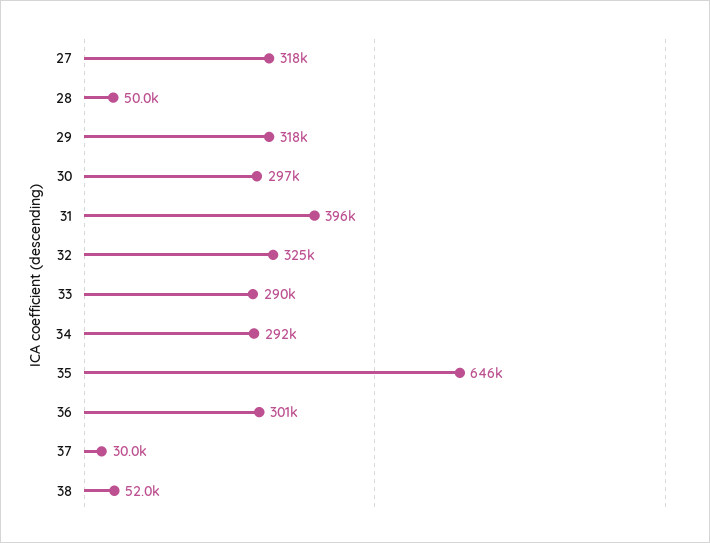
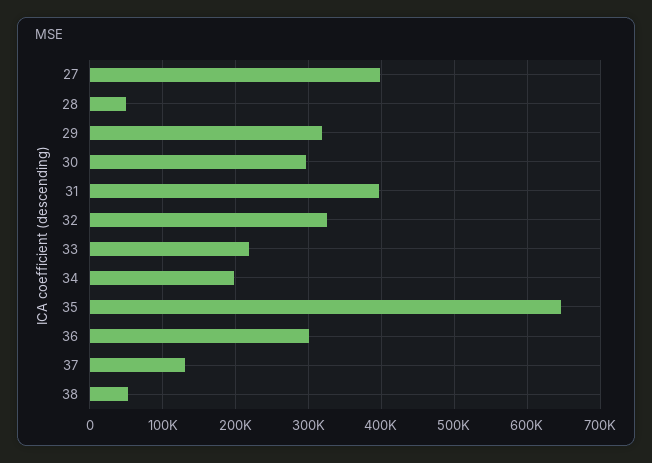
27: 318000 -> 400000
33: 290000 -> 220000
34: 292000 -> 200000
37: 30000 -> 130000

